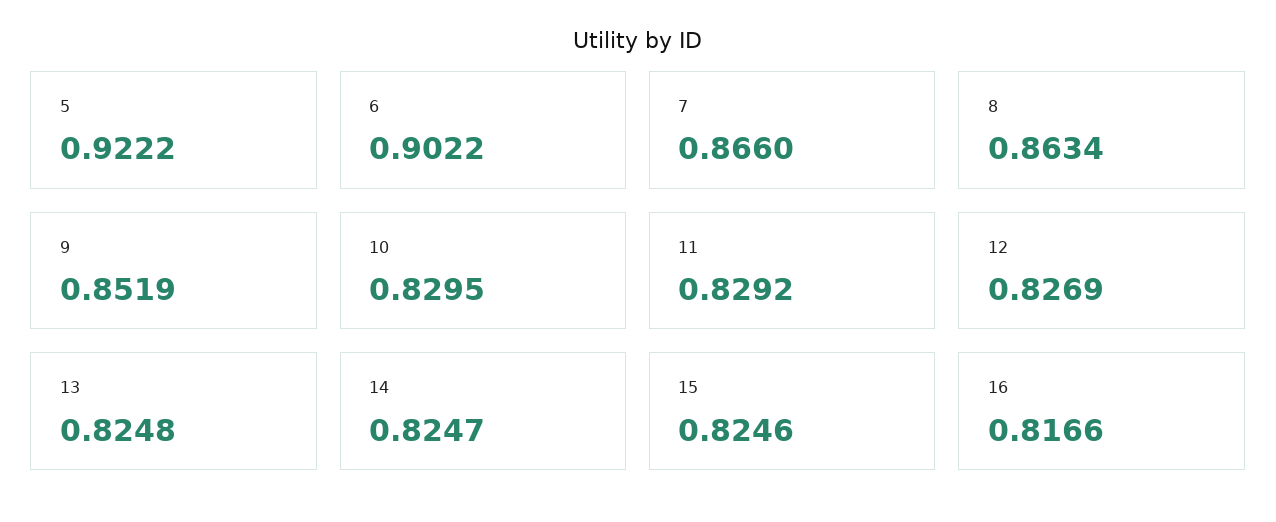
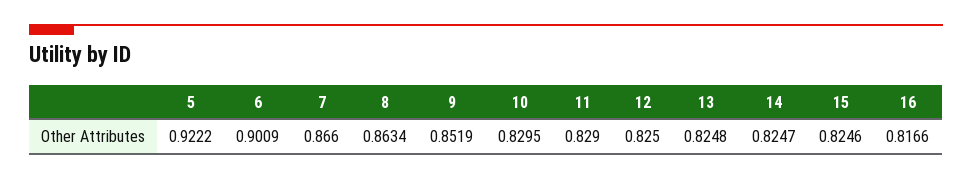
6: 0.9022 -> 0.9009
11: 0.8292 -> 0.829
12: 0.8269 -> 0.825

